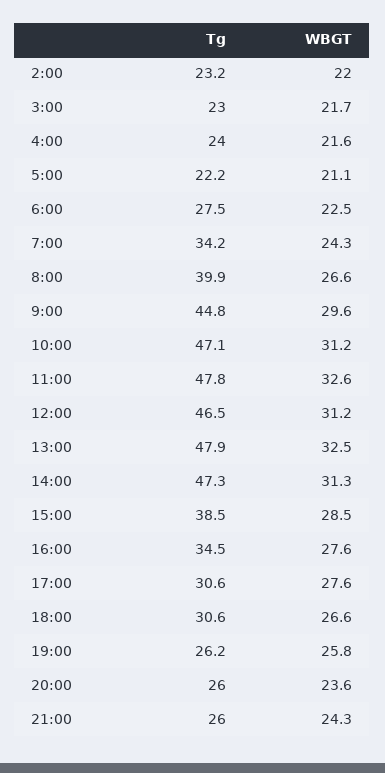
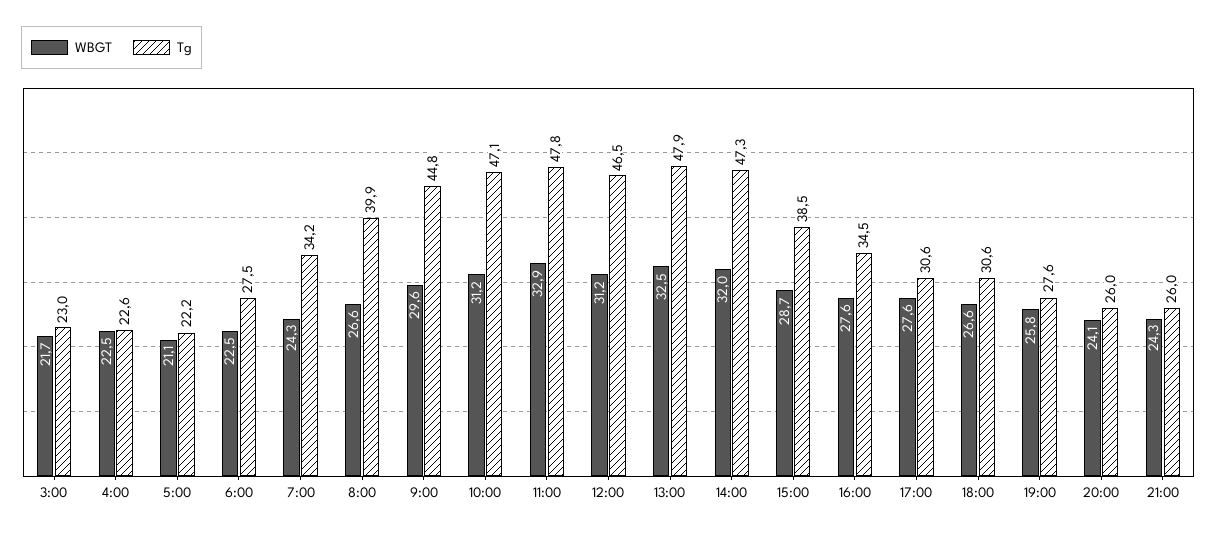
Tg, 2:00: 23.2 -> none
WBGT, 2:00: 22 -> none
Tg, 4:00: 24 -> 22.6
WBGT, 4:00: 21.6 -> 22.5
WBGT, 11:00: 32.6 -> 32.9
WBGT, 14:00: 31.3 -> 32
WBGT, 15:00: 28.5 -> 28.7
Tg, 19:00: 26.2 -> 27.6
WBGT, 20:00: 23.6 -> 24.1

